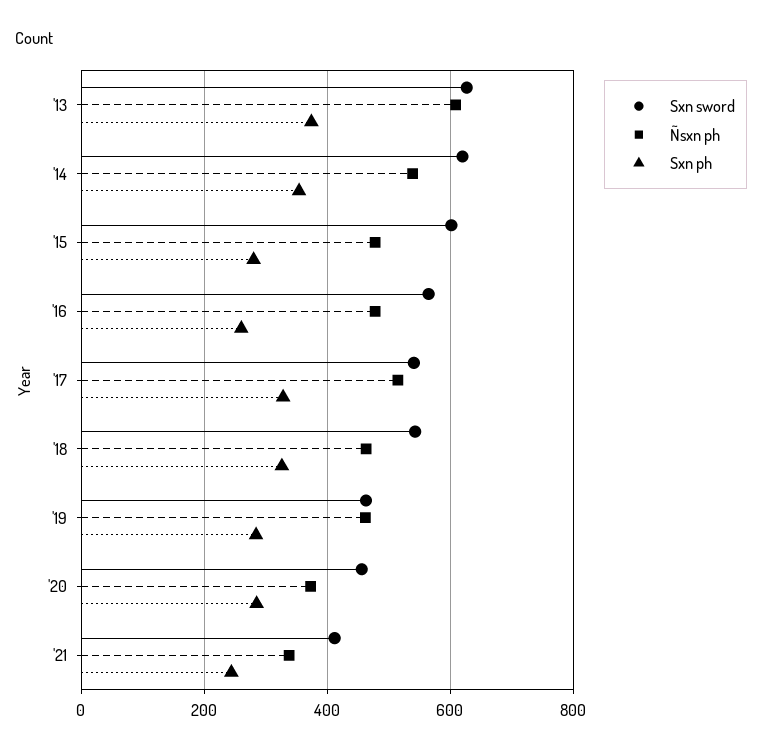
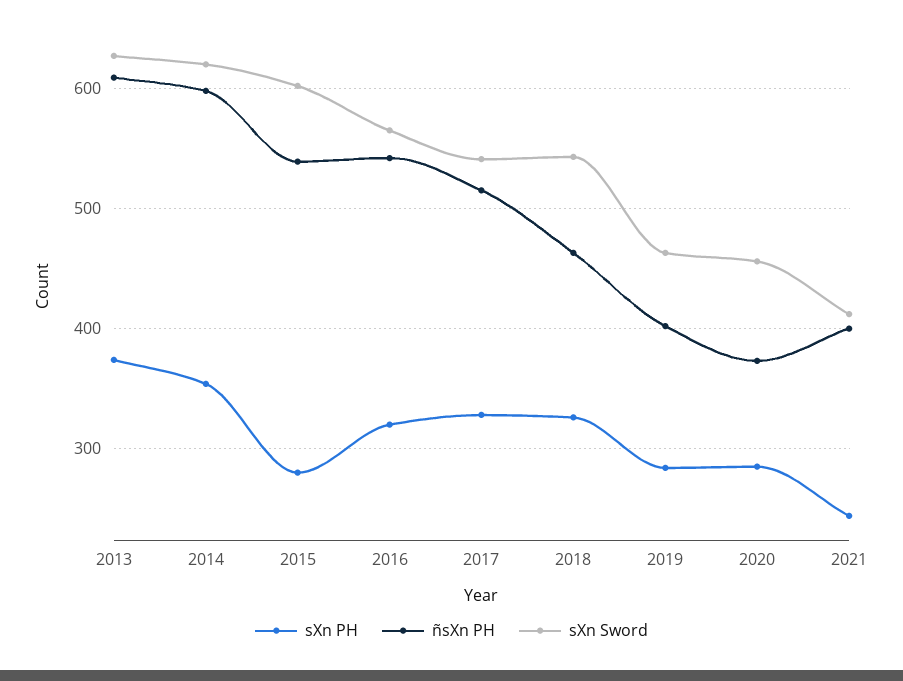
Ñsxn ph, '14: 540 -> 600
Ñsxn ph, '15: 480 -> 540
Ñsxn ph, '16: 480 -> 540
Sxn ph, '16: 260 -> 320
Ñsxn ph, '19: 460 -> 400
Ñsxn ph, '21: 340 -> 400

